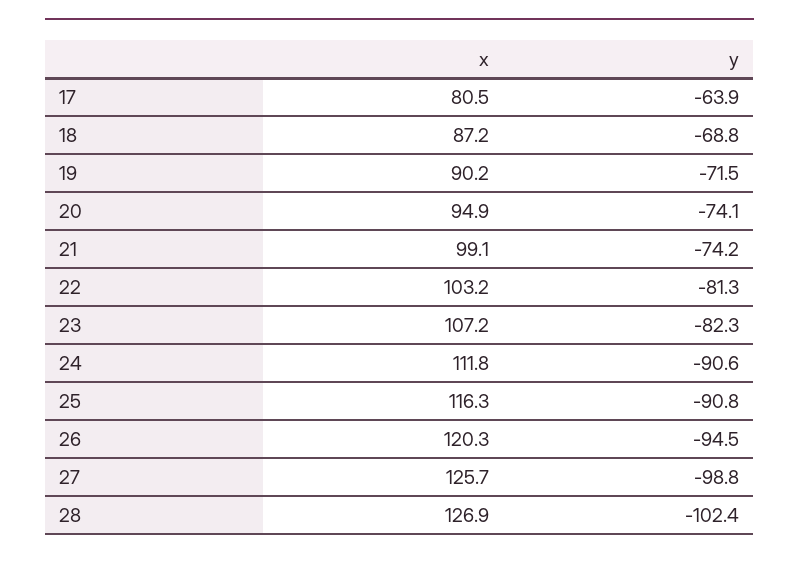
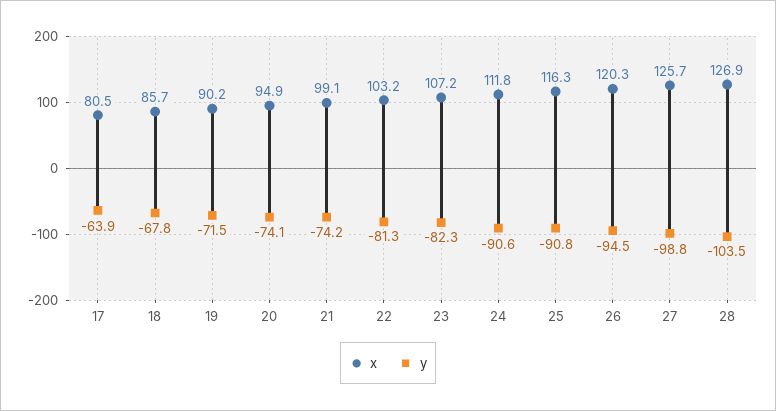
x, 18: 87.2 -> 85.7
y, 18: -68.8 -> -67.8
y, 28: -102.4 -> -103.5

